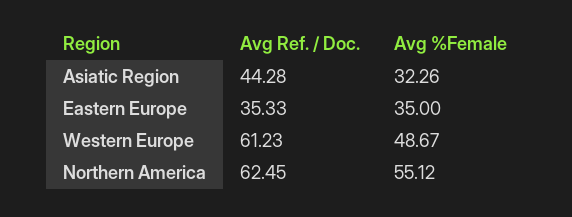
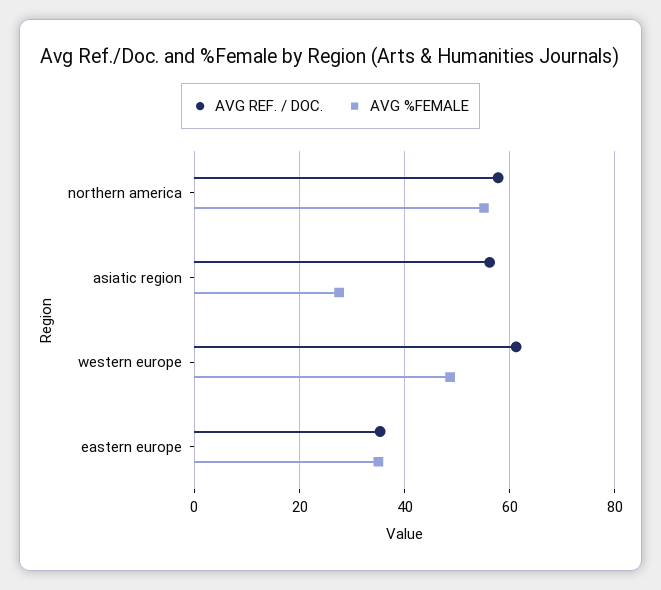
Avg Ref. / Doc., Asiatic Region: 44.28 -> 56
Avg %Female, Asiatic Region: 32.26 -> 28
Avg Ref. / Doc., Northern America: 62.45 -> 58

